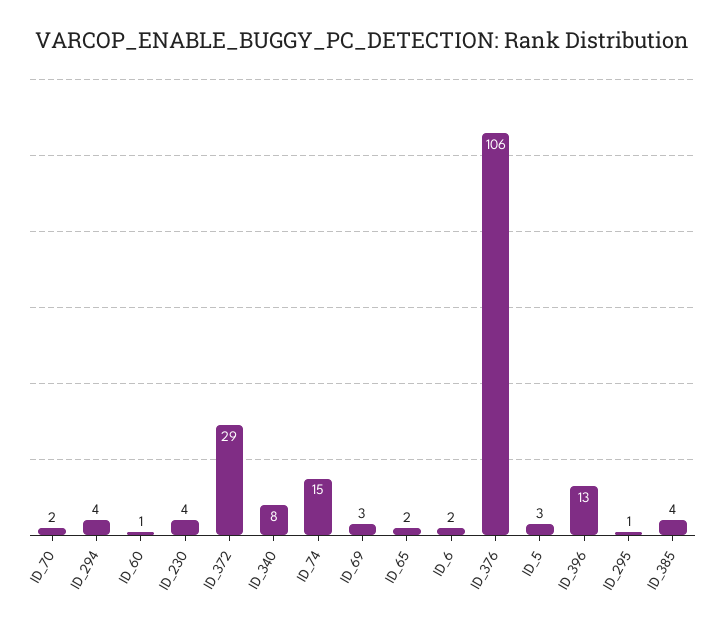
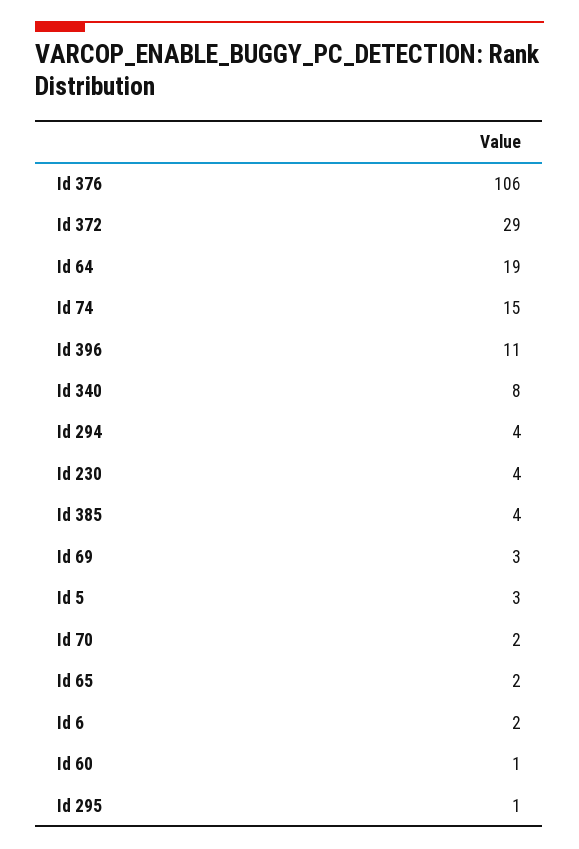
ID_396: 13 -> 11
Id 64: none -> 19

